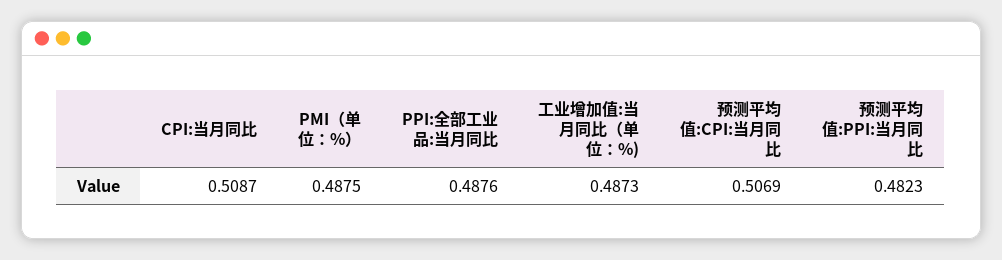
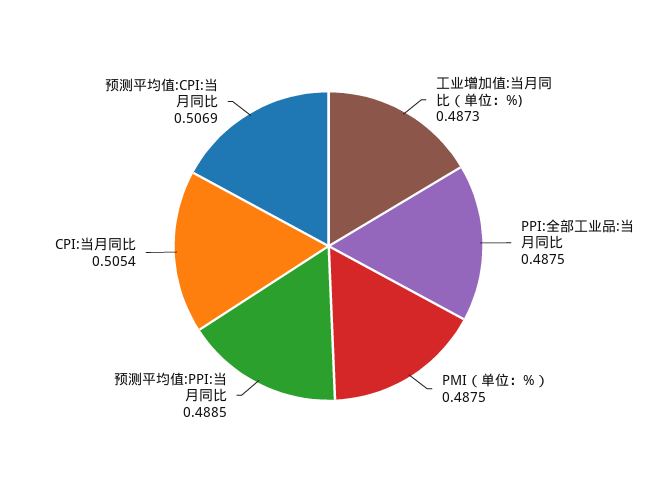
CPI:当月同比: 0.5087 -> 0.5054
PPI:全部工业品:当月同比: 0.4876 -> 0.4875
预测平均值:PPI:当月同比: 0.4823 -> 0.4885

